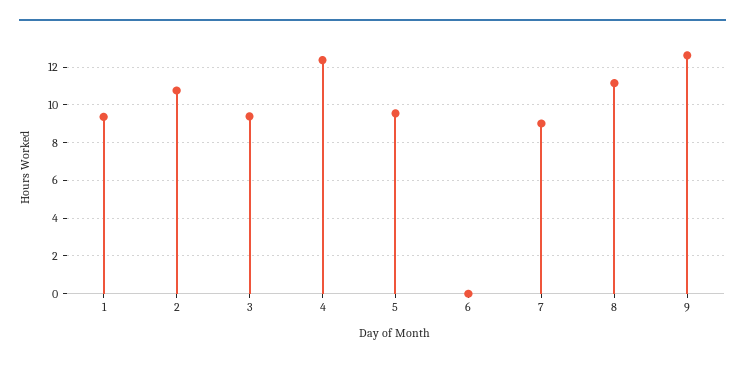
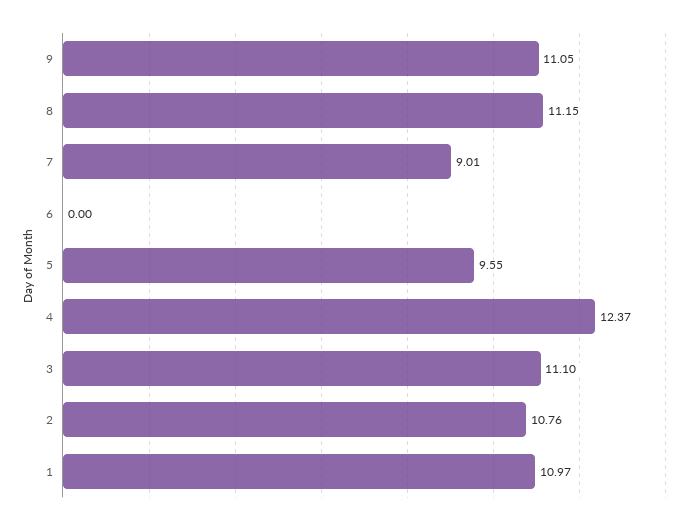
1: 9.5 -> 10.97
3: 9.5 -> 11.1
9: 12.5 -> 11.05

